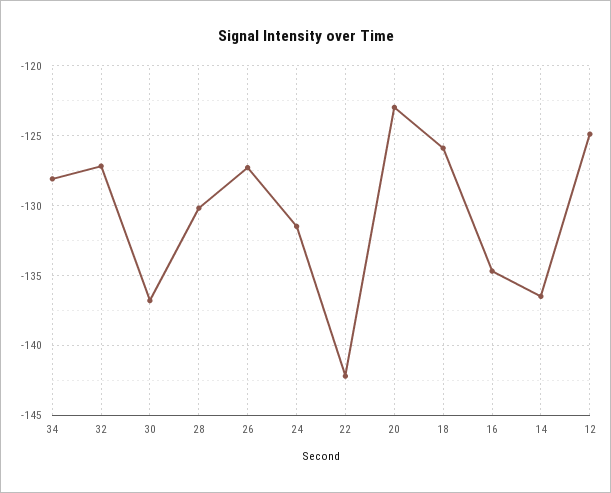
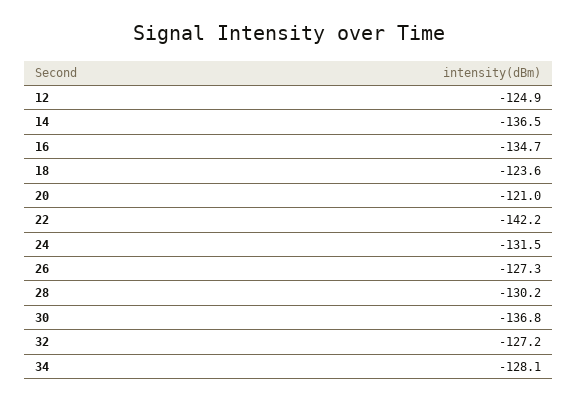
20: -123 -> -121
18: -126 -> -123.6

